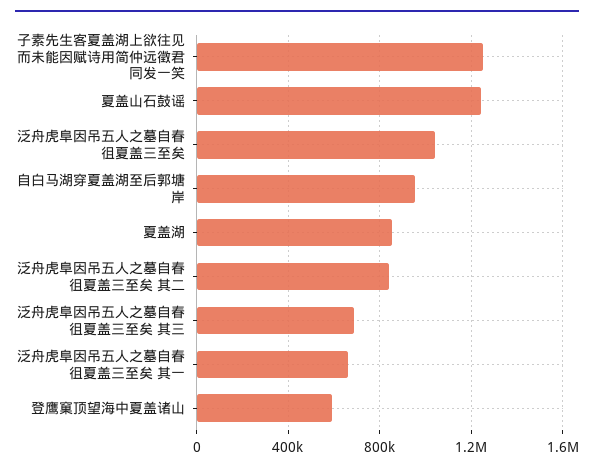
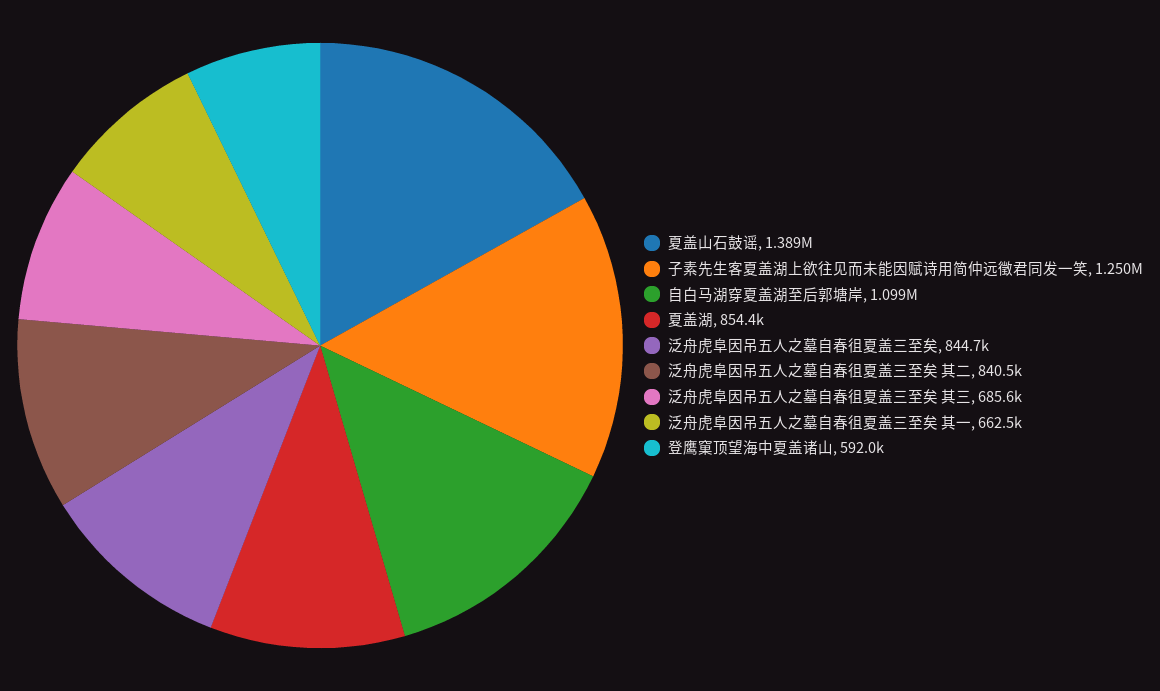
夏盖山石鼓谣: 1250000 -> 1389000
泛舟虎阜因吊五人之墓自春徂夏盖三至矣: 1050000 -> 844700
自白马湖穿夏盖湖至后郭塘岸: 950000 -> 1099000

